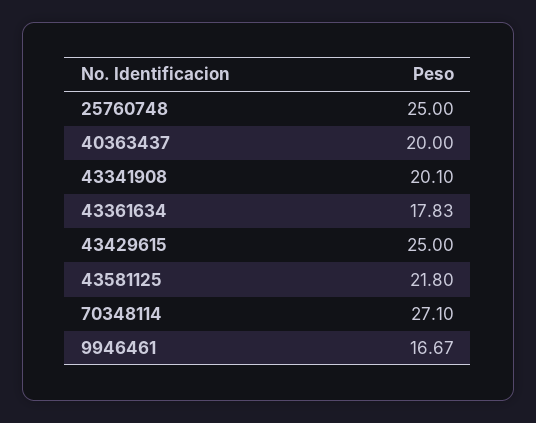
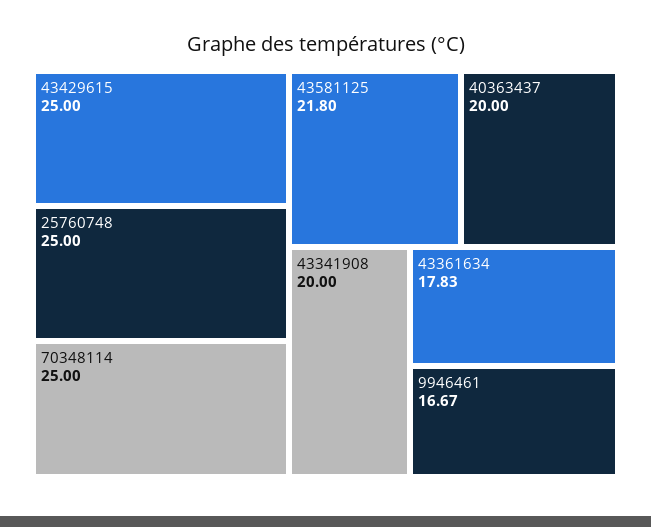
43341908: 20.1 -> 20
70348114: 27.1 -> 25

